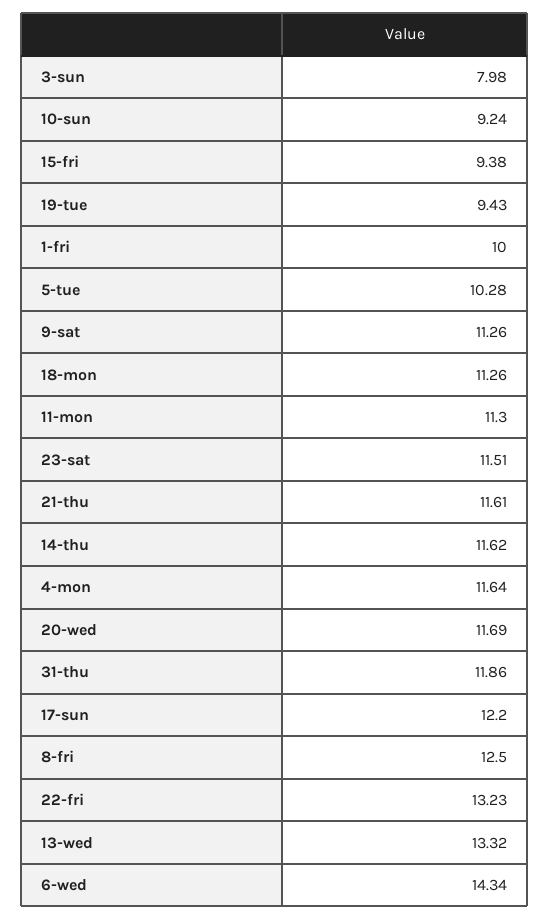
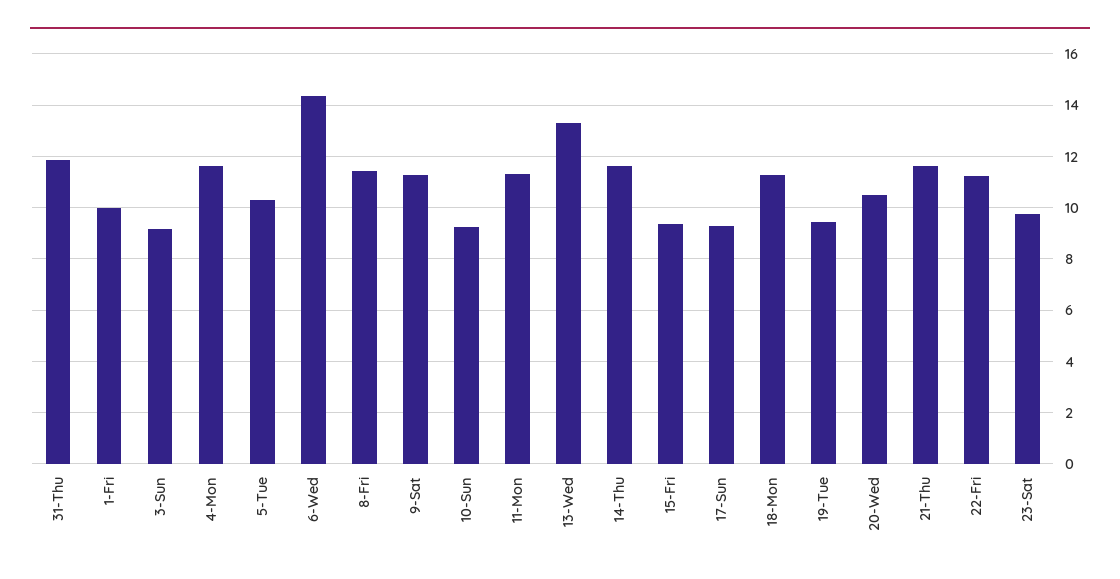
3-sun: 7.98 -> 9.25
23-sat: 11.51 -> 9.75
20-wed: 11.69 -> 10.5
17-sun: 12.2 -> 9.25
8-fri: 12.5 -> 11.5
22-fri: 13.23 -> 11.25

